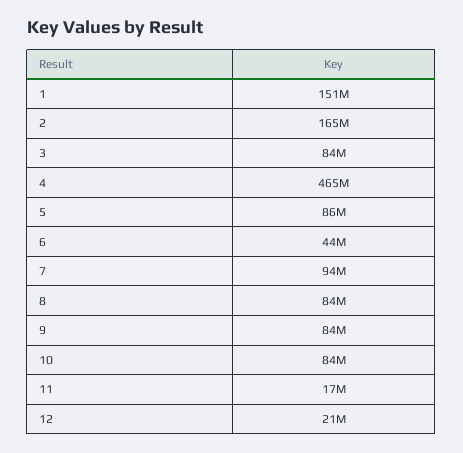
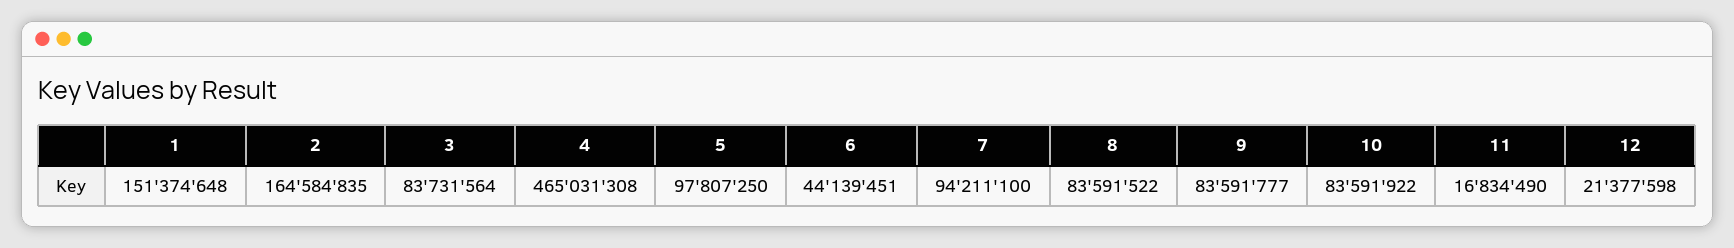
5: 86000000 -> 97807250

